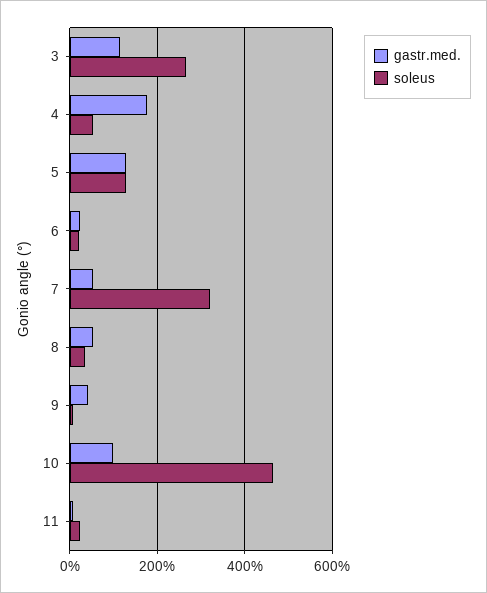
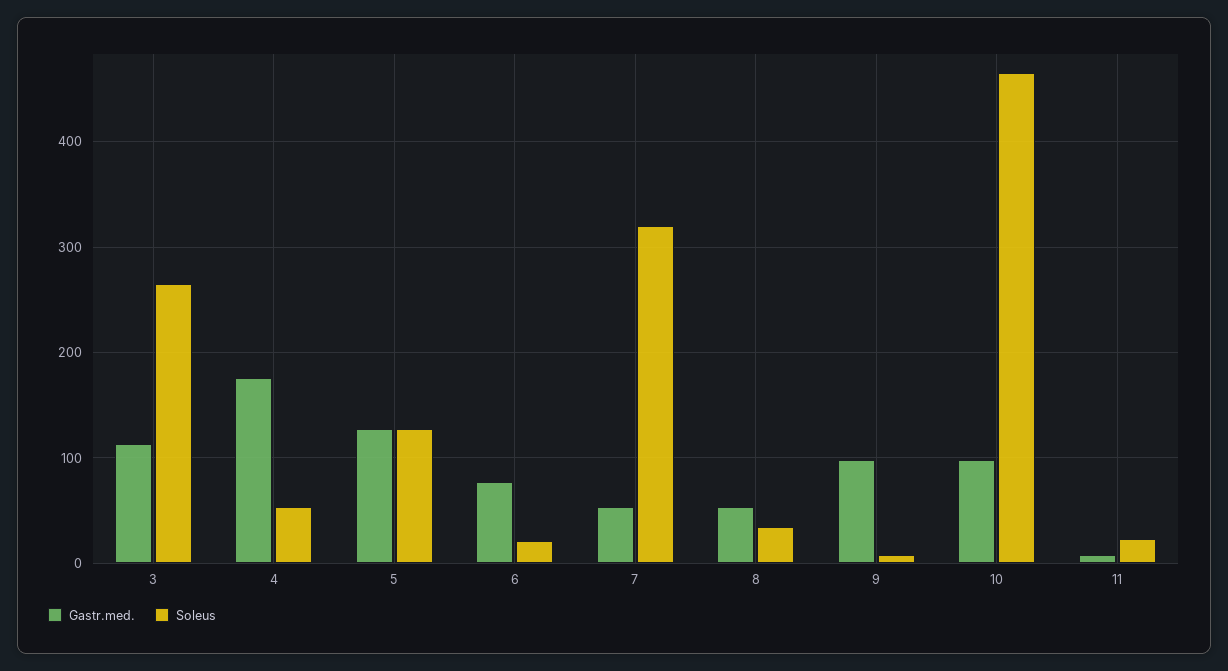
gastr.med., 6: 20 -> 80
gastr.med., 9: 40 -> 100

